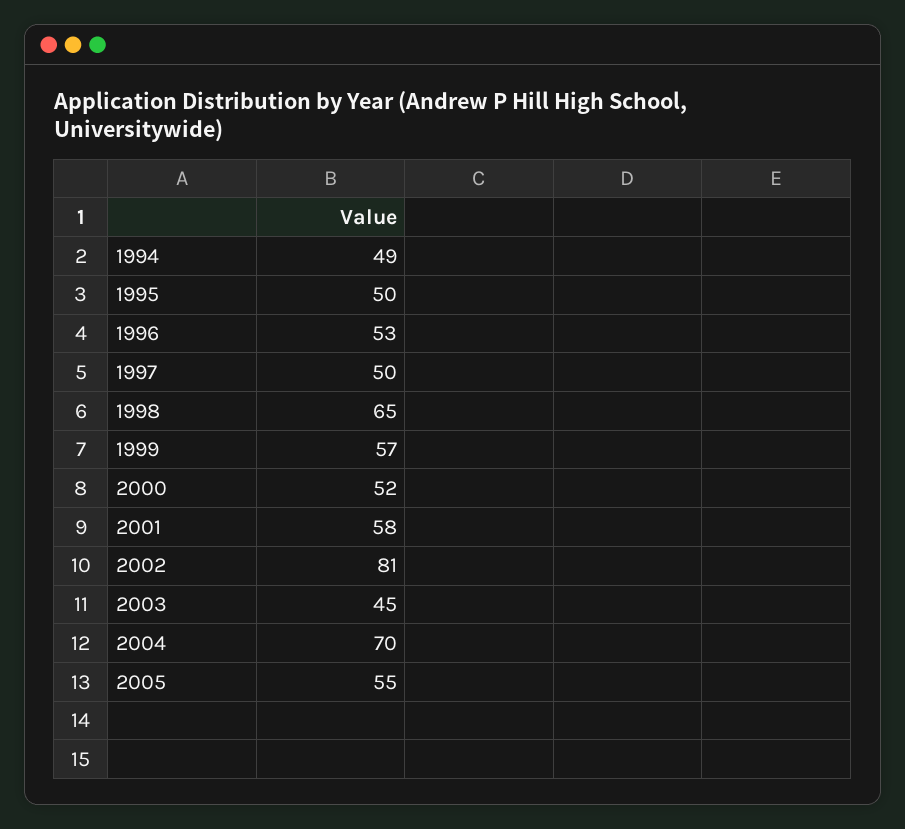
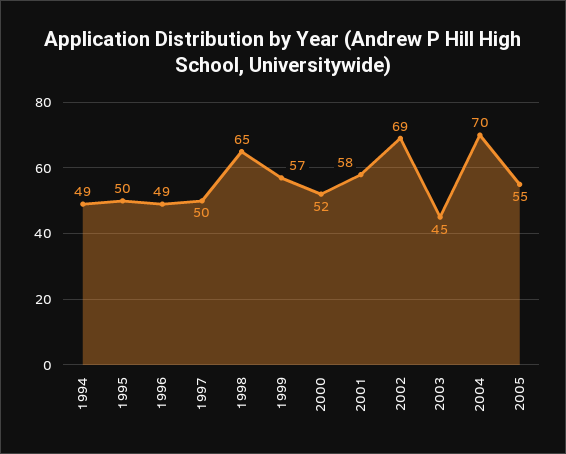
1996: 53 -> 49
2002: 81 -> 69

